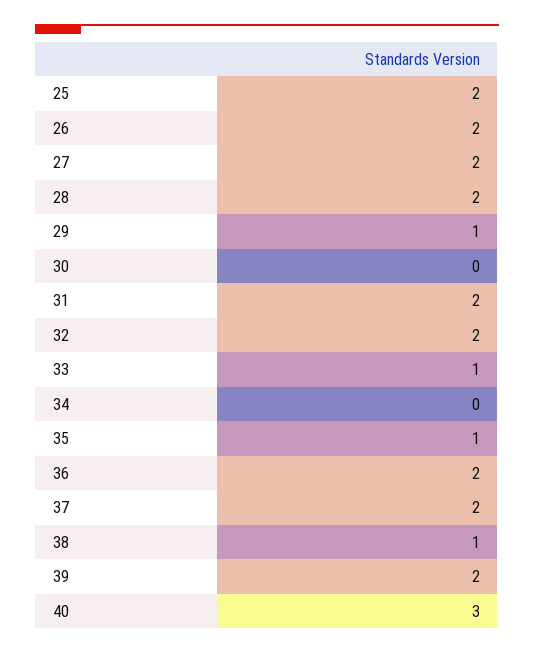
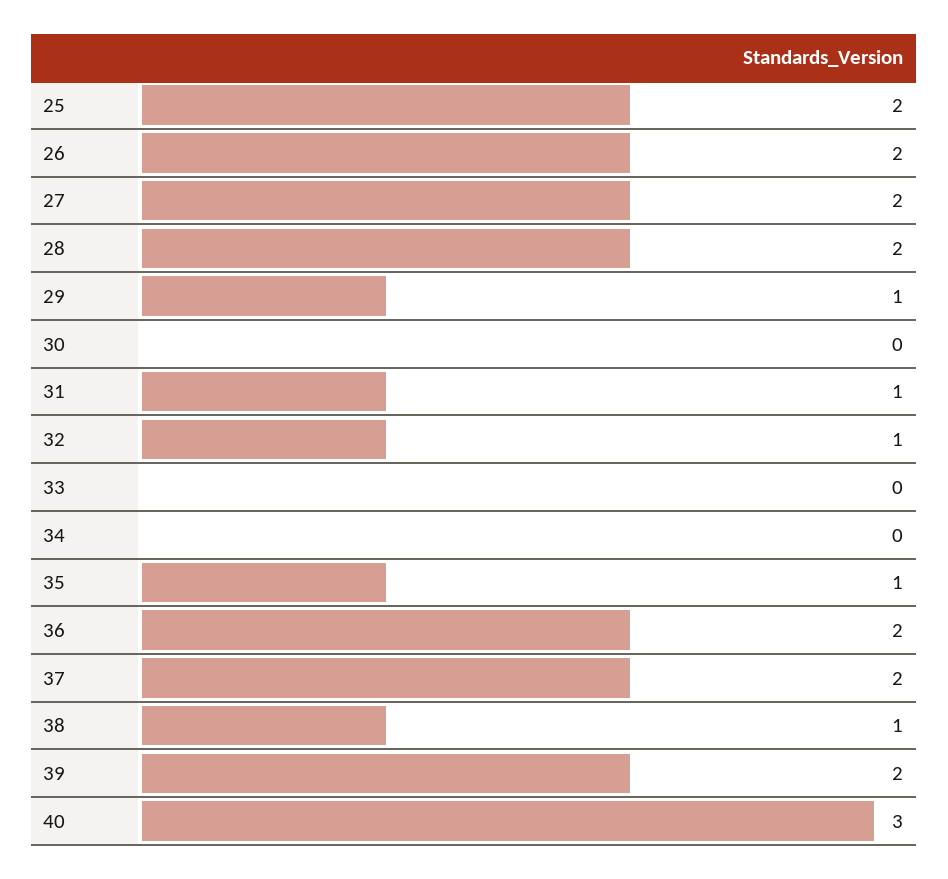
31: 2 -> 1
32: 2 -> 1
33: 1 -> 0

